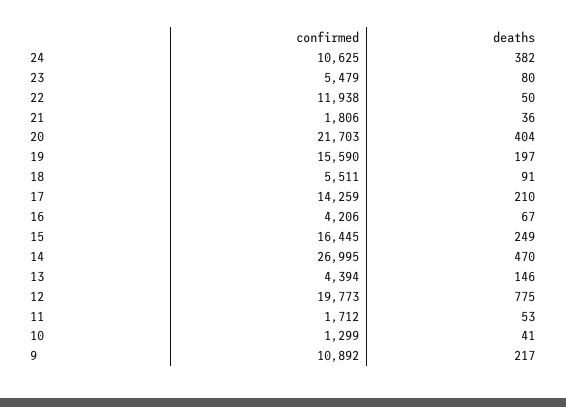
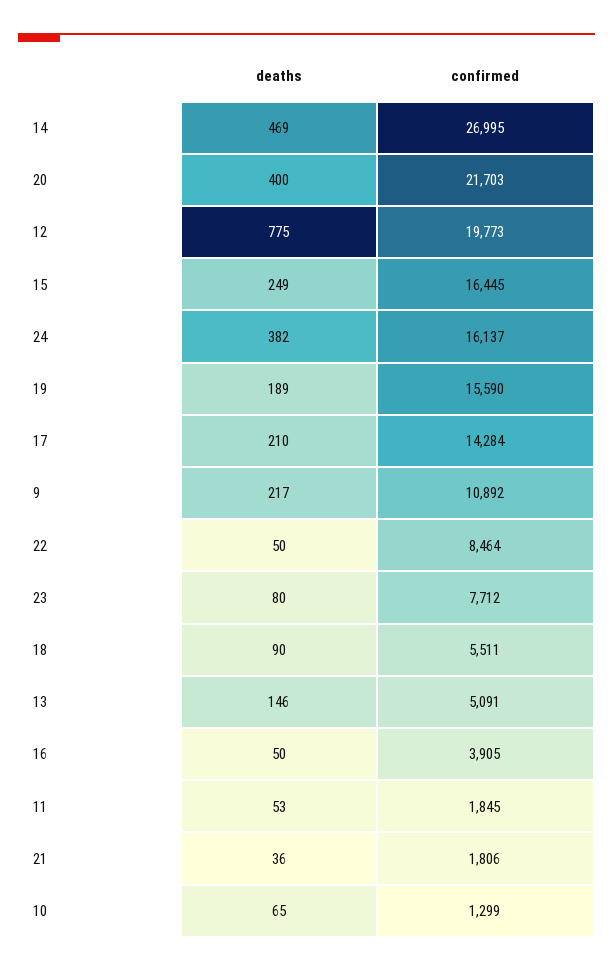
confirmed, 24: 10625 -> 16137
confirmed, 23: 5479 -> 7712
confirmed, 22: 11938 -> 8464
deaths, 20: 404 -> 400
deaths, 19: 197 -> 189
deaths, 18: 91 -> 90
confirmed, 17: 14259 -> 14284
confirmed, 16: 4206 -> 3905
deaths, 16: 67 -> 50
deaths, 14: 470 -> 469
confirmed, 13: 4394 -> 5091
confirmed, 11: 1712 -> 1845
deaths, 10: 41 -> 65

